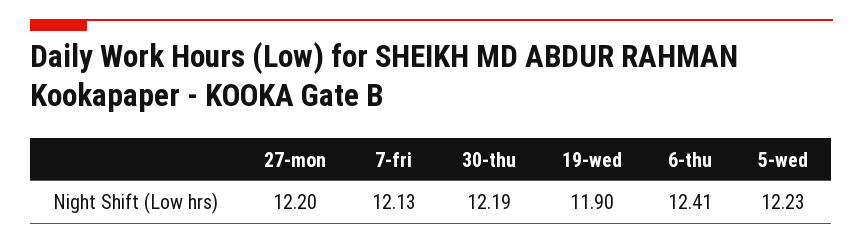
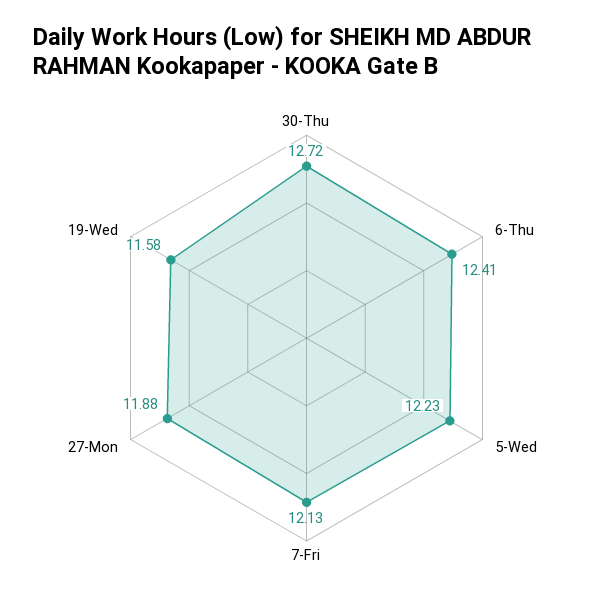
27-mon: 12.2 -> 11.88
30-thu: 12.19 -> 12.72
19-wed: 11.9 -> 11.58

